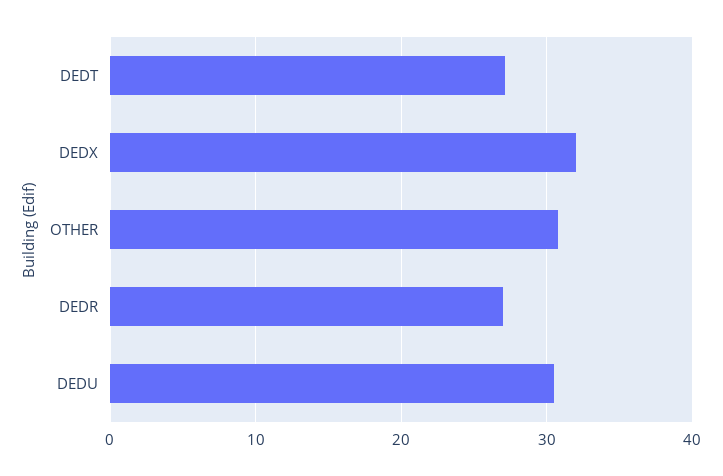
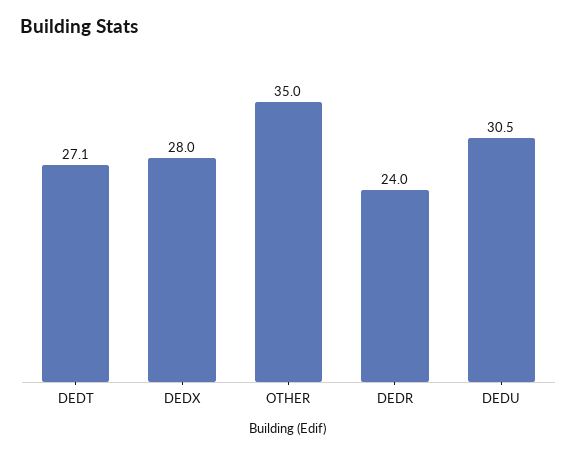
DEDX: 32 -> 28
OTHER: 31 -> 35
DEDR: 27 -> 24

